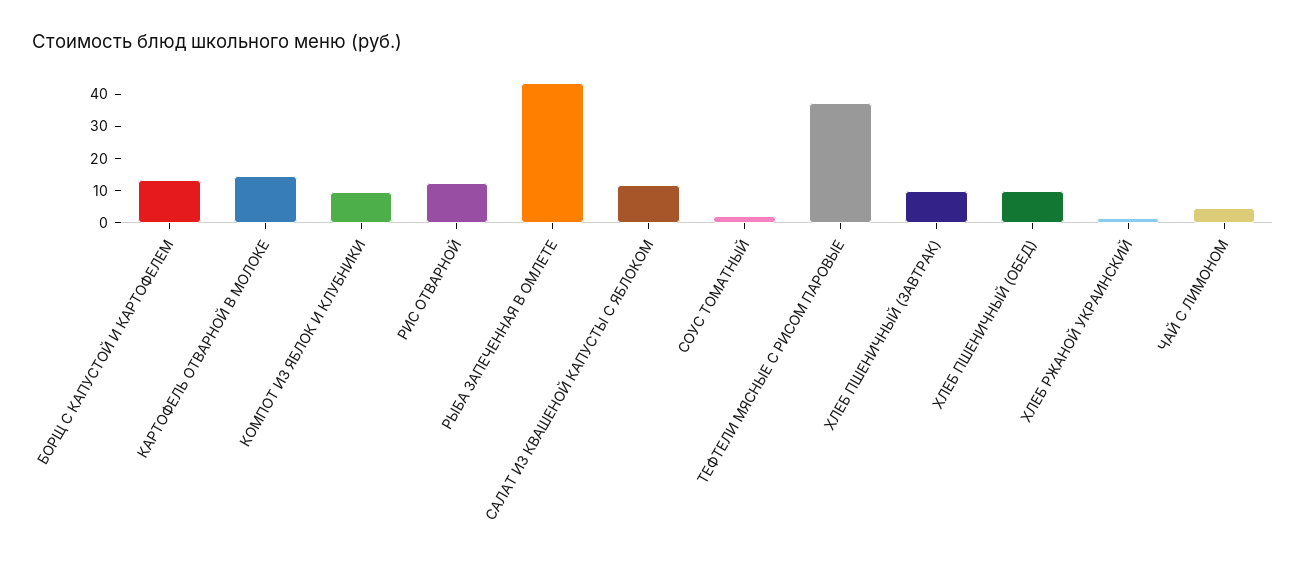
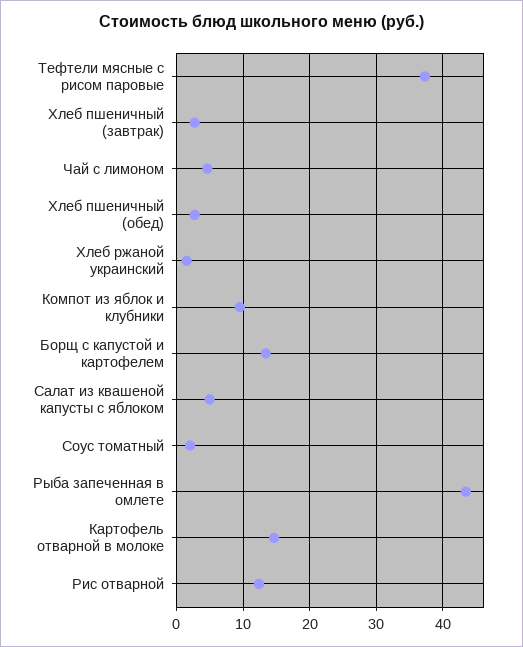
САЛАТ ИЗ КВАШЕНОЙ КАПУСТЫ С ЯБЛОКОМ: 12.5 -> 5
ХЛЕБ ПШЕНИЧНЫЙ (ЗАВТРАК): 10 -> 3
ХЛЕБ ПШЕНИЧНЫЙ (ОБЕД): 10 -> 3

